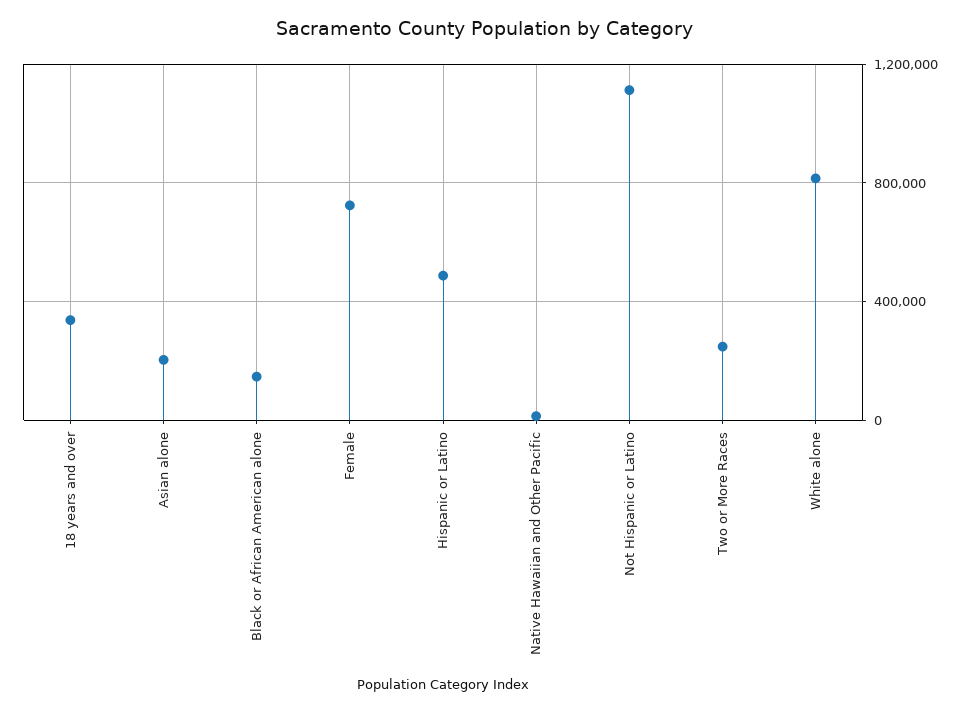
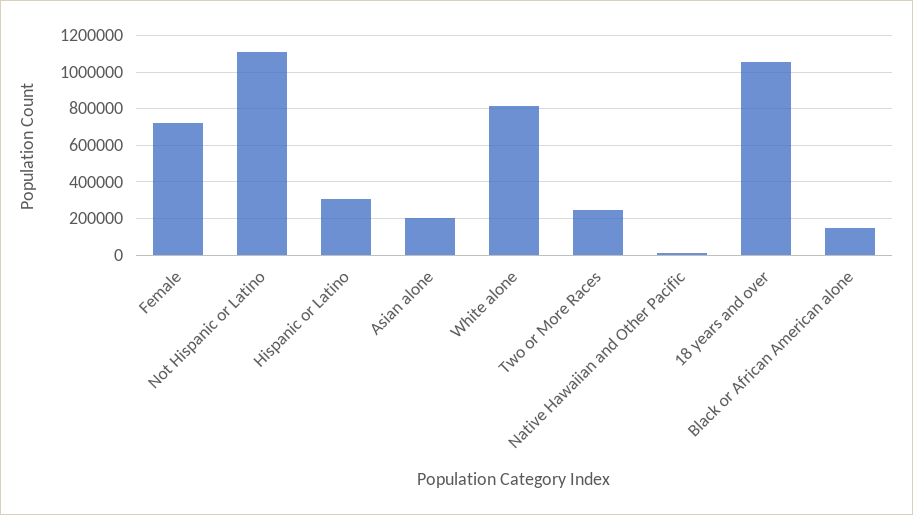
18 years and over: 350000 -> 1050000
Hispanic or Latino: 500000 -> 300000

